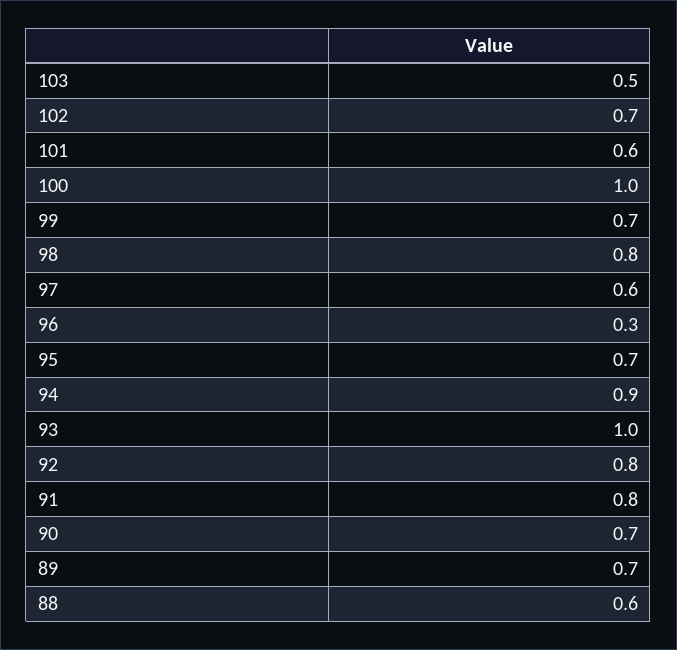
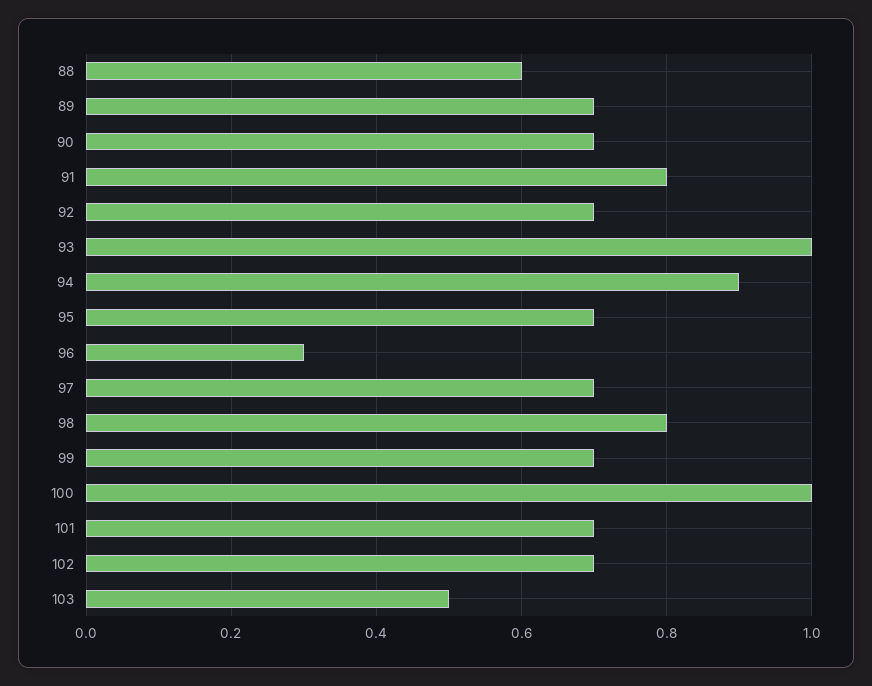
101: 0.6 -> 0.7
97: 0.6 -> 0.7
92: 0.8 -> 0.7

